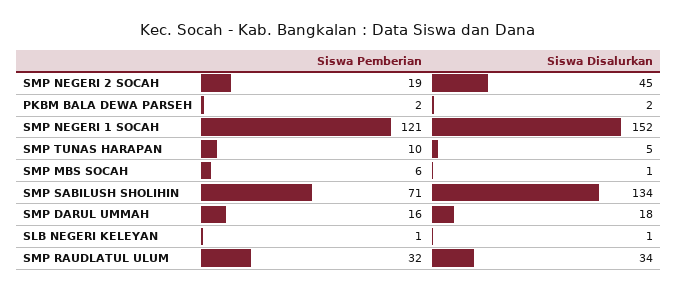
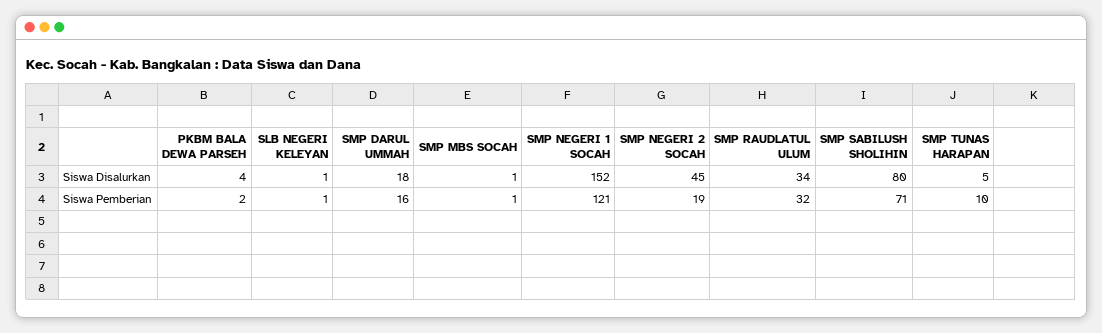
Siswa Disalurkan, PKBM BALA DEWA PARSEH: 2 -> 4
Siswa Pemberian, SMP MBS SOCAH: 6 -> 1
Siswa Disalurkan, SMP SABILUSH SHOLIHIN: 134 -> 80

